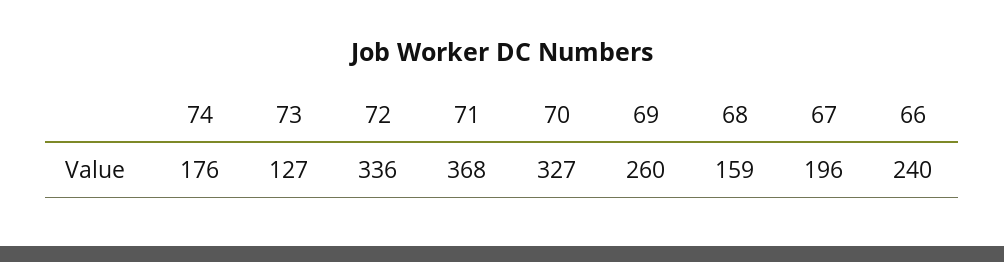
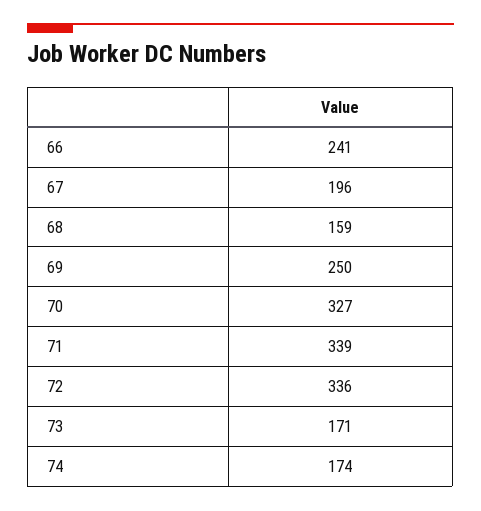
74: 176 -> 174
73: 127 -> 171
71: 368 -> 339
69: 260 -> 250
66: 240 -> 241

